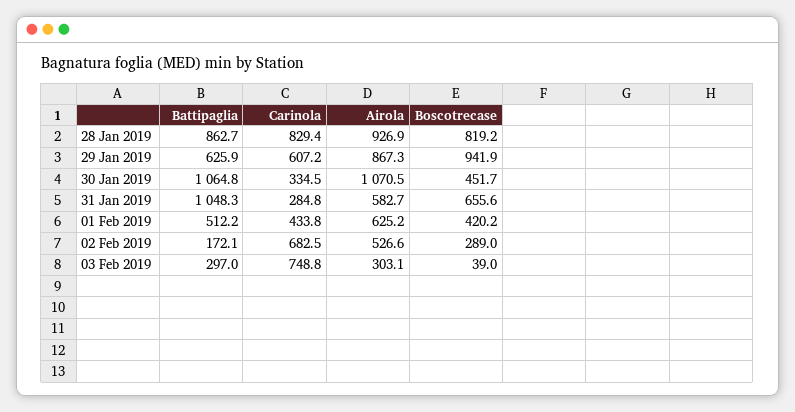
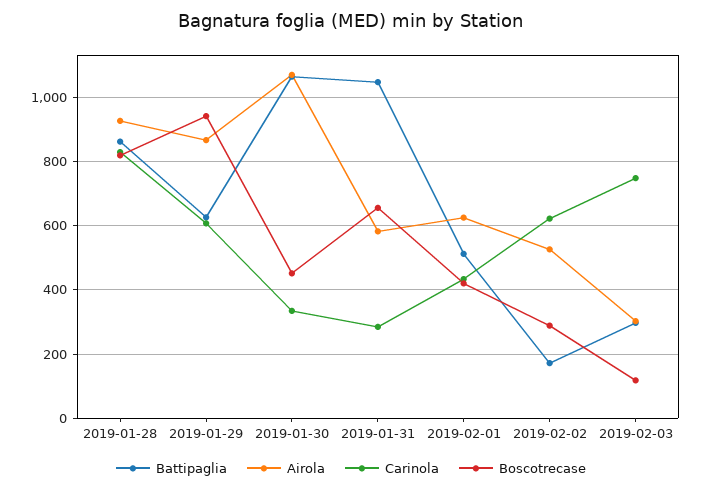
Carinola, 02 Feb 2019: 682.5 -> 620
Boscotrecase, 03 Feb 2019: 39 -> 120

